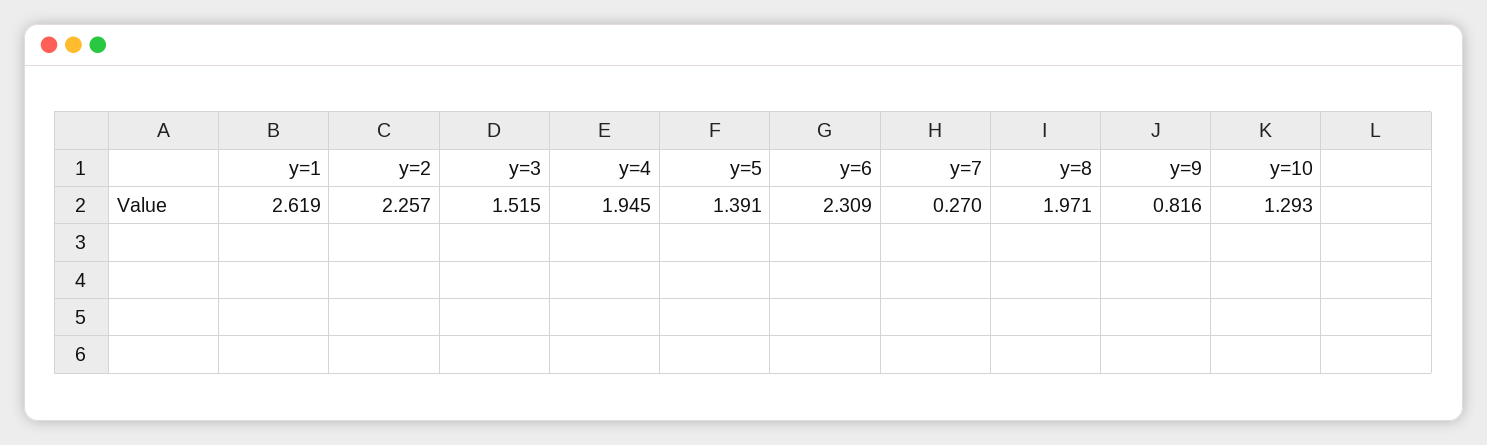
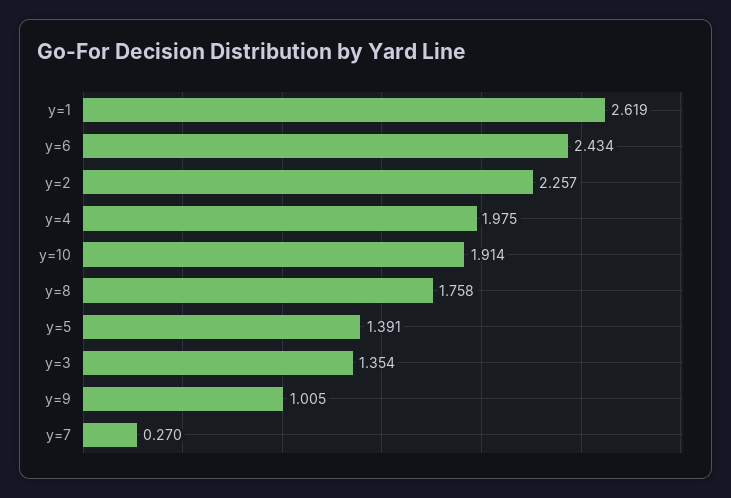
y=3: 1.515 -> 1.354
y=4: 1.945 -> 1.975
y=6: 2.309 -> 2.434
y=8: 1.971 -> 1.758
y=9: 0.816 -> 1.005
y=10: 1.293 -> 1.914

